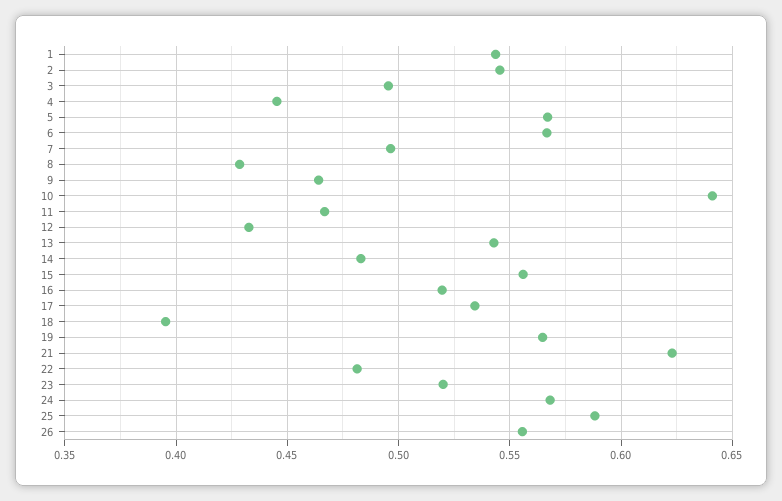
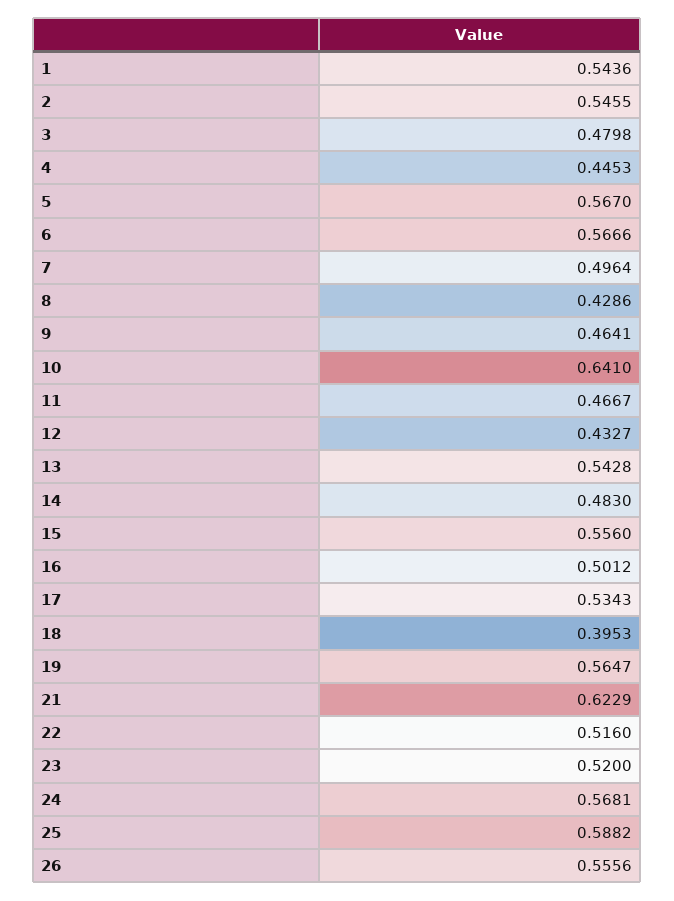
3: 0.495 -> 0.4798
16: 0.52 -> 0.5012
22: 0.48 -> 0.516

